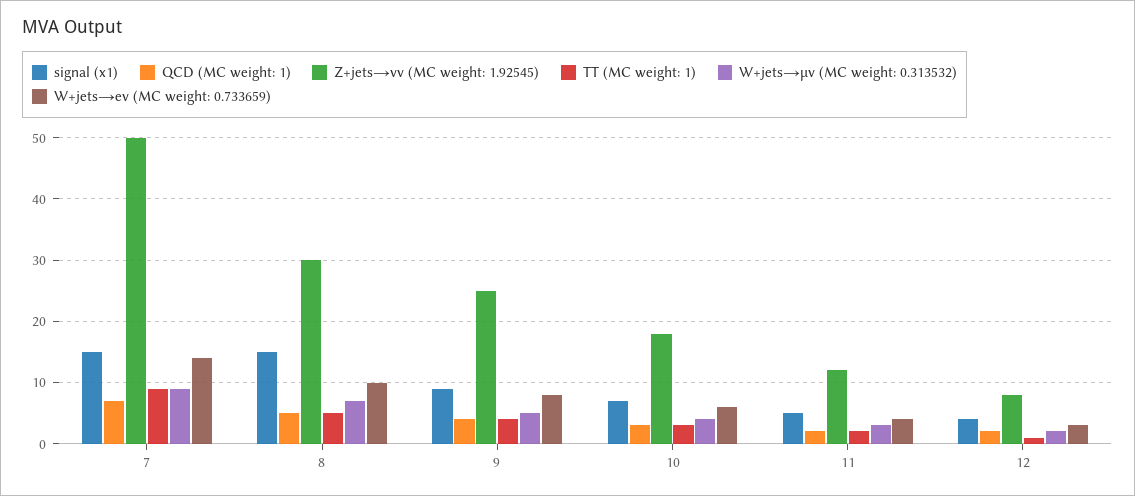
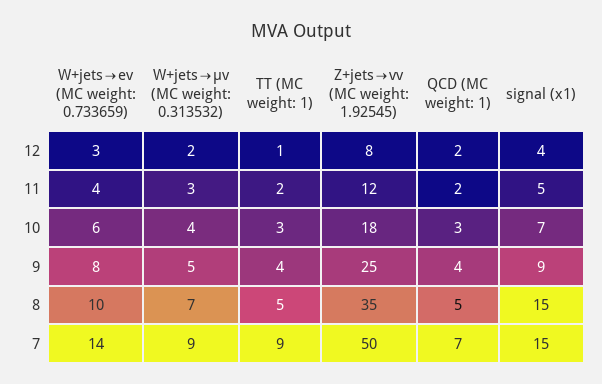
Z+jets→vv (MC weight: 1.92545), 8: 30 -> 35

